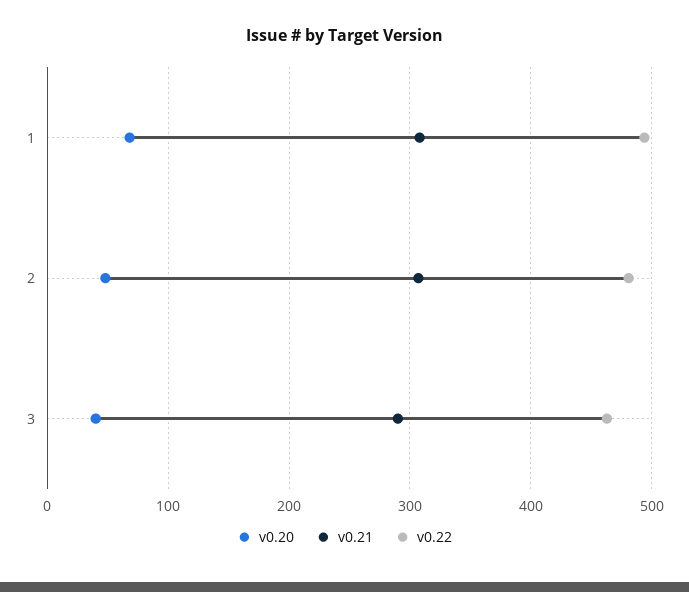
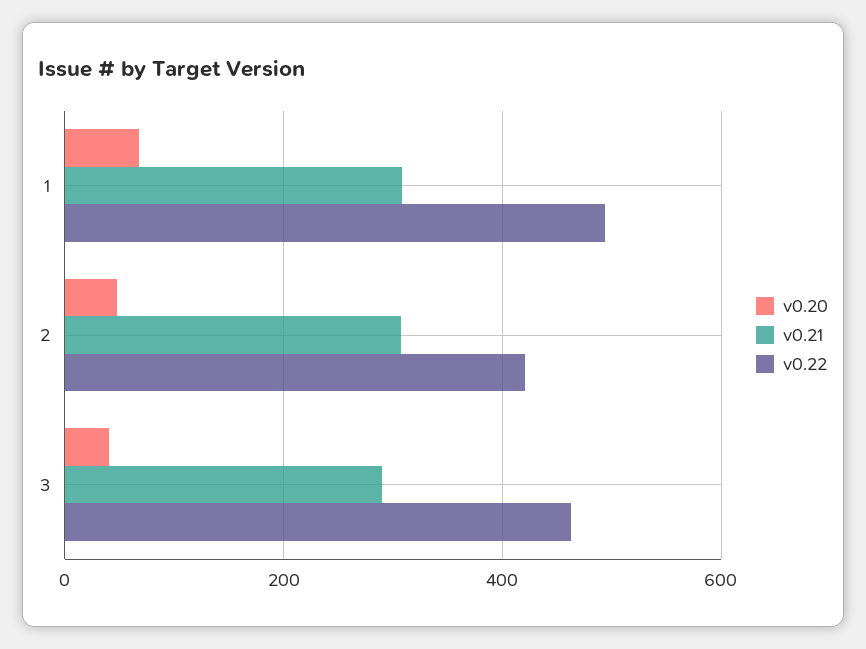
v0.22, 2: 480 -> 420

